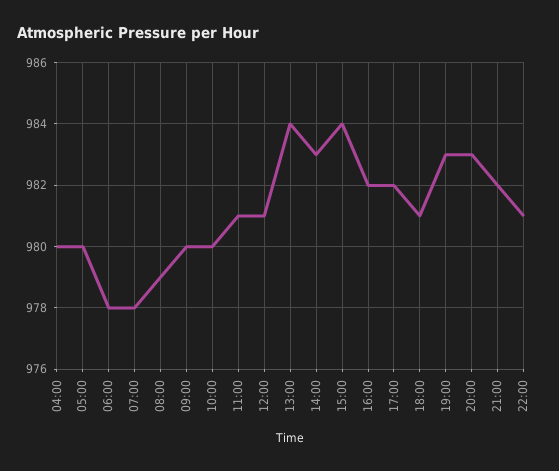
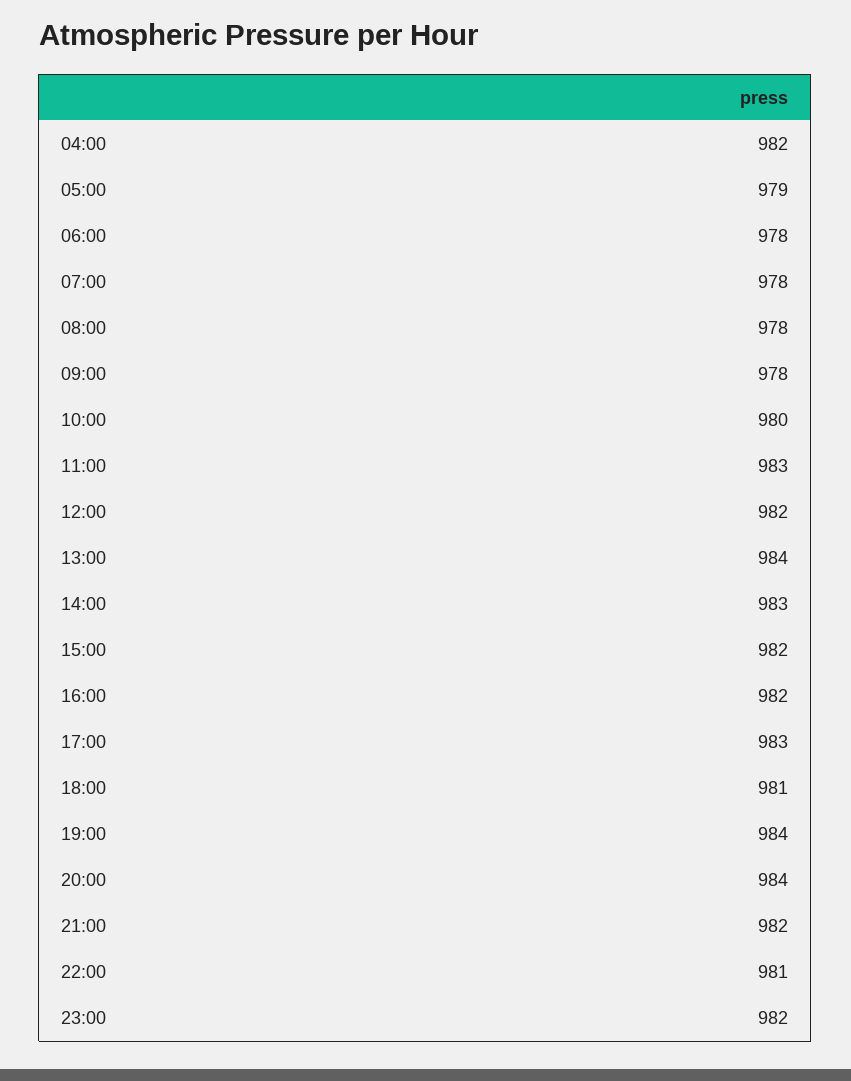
04:00: 980 -> 982
05:00: 980 -> 979
08:00: 979 -> 978
09:00: 980 -> 978
11:00: 981 -> 983
12:00: 981 -> 982
15:00: 984 -> 982
17:00: 982 -> 983
19:00: 983 -> 984
20:00: 983 -> 984
23:00: none -> 982

